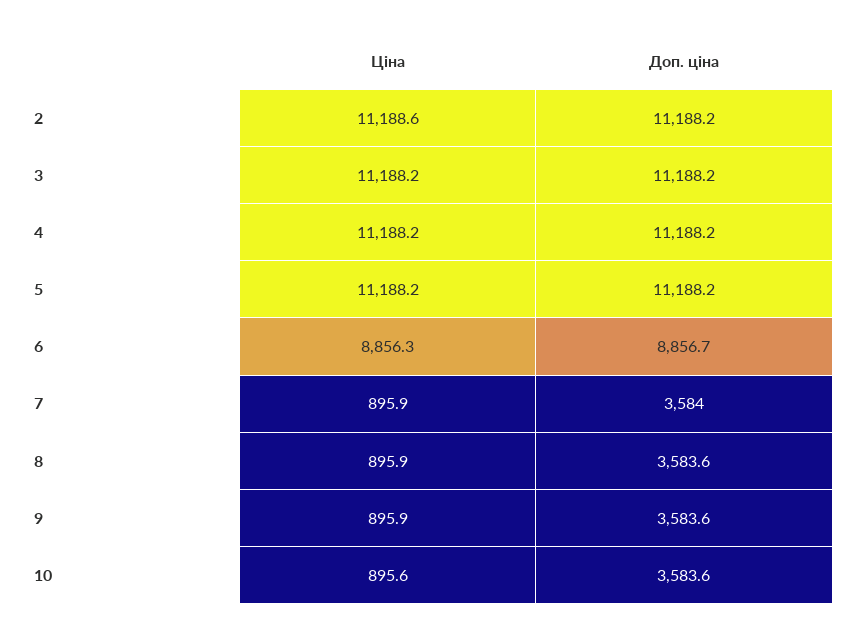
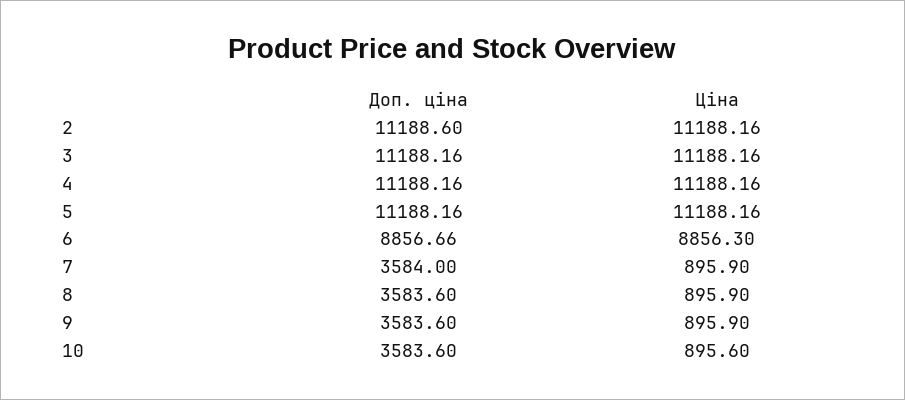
Ціна, 2: 11188.6 -> 11188.16
Доп. ціна, 2: 11188.2 -> 11188.6

